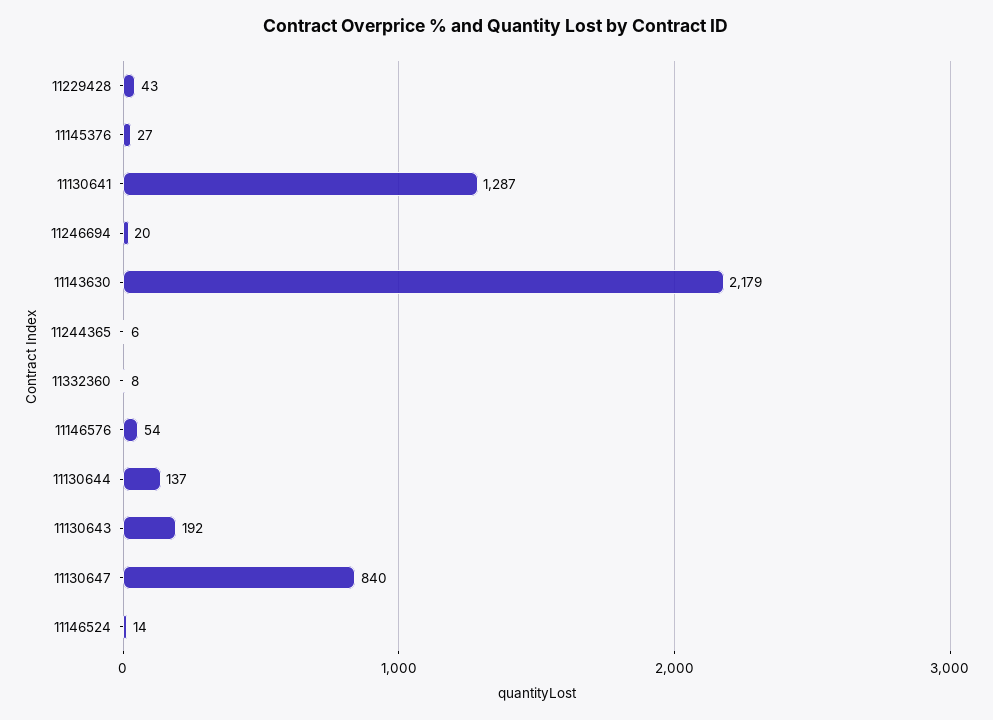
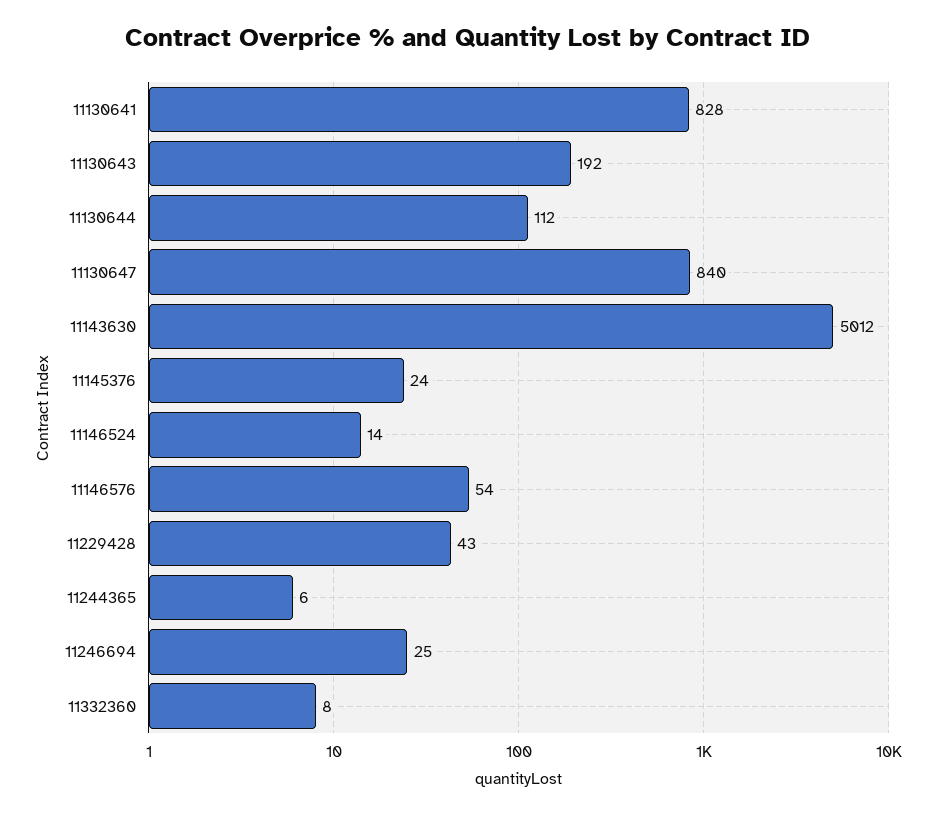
11145376: 27 -> 24
11130641: 1287 -> 828
11246694: 20 -> 25
11143630: 2179 -> 5012
11130644: 137 -> 112

